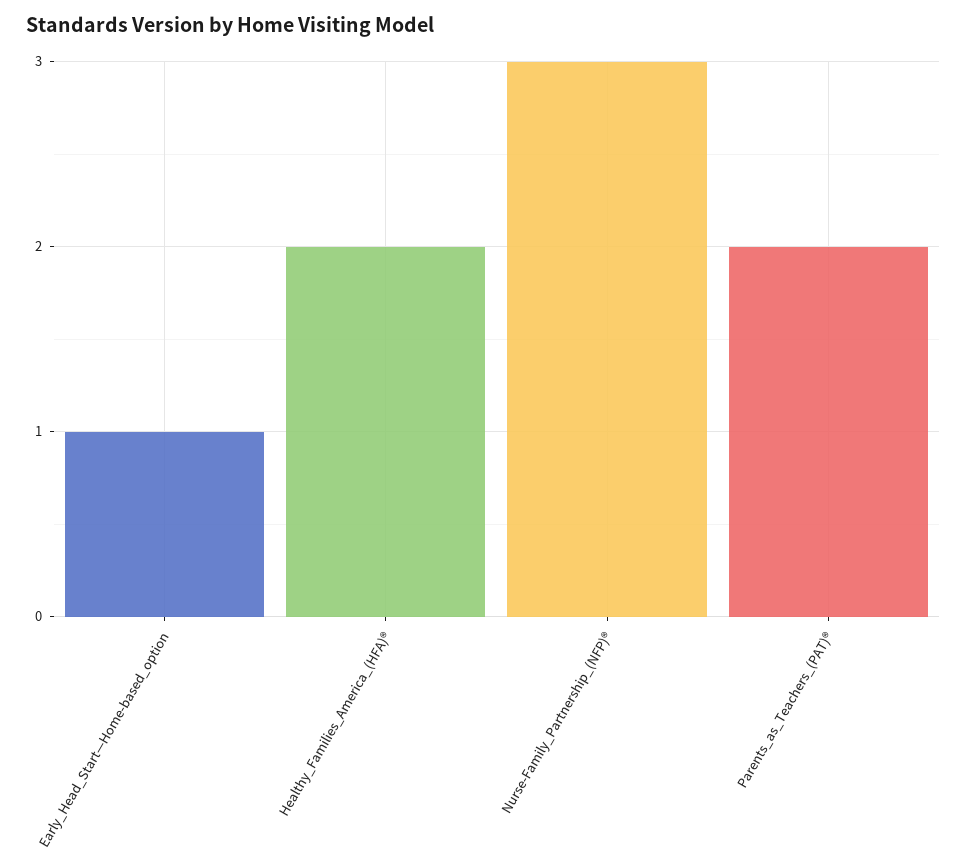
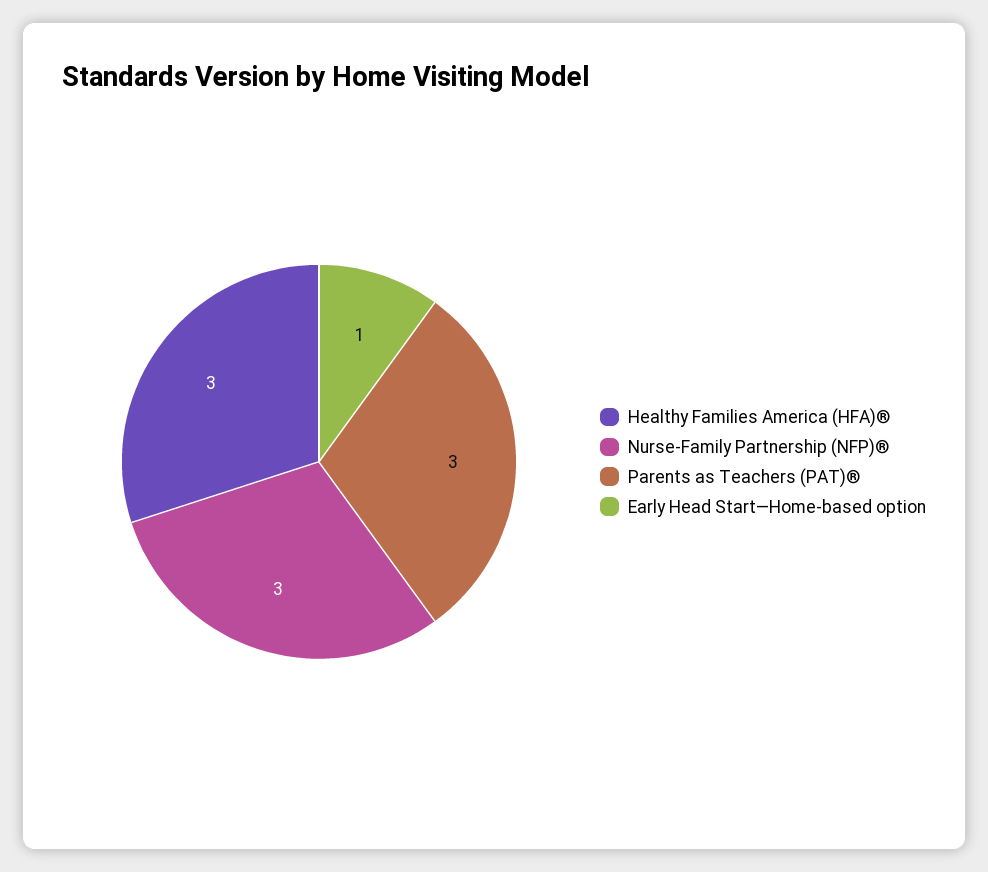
Healthy_Families_America_(HFA)®: 2 -> 3
Parents_as_Teachers_(PAT)®: 2 -> 3

